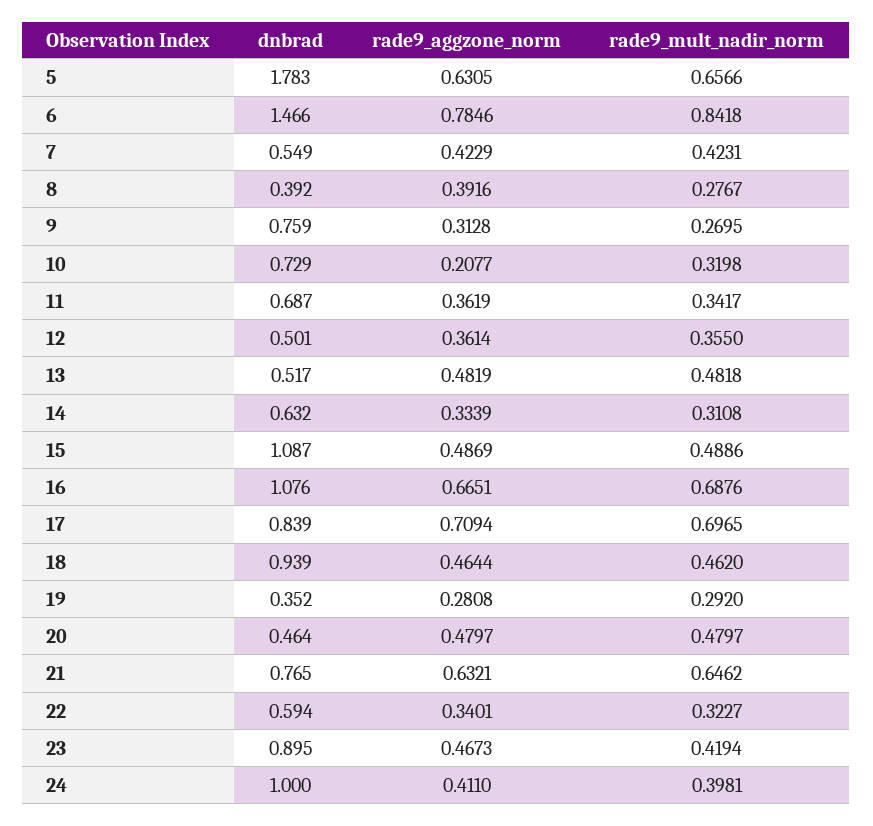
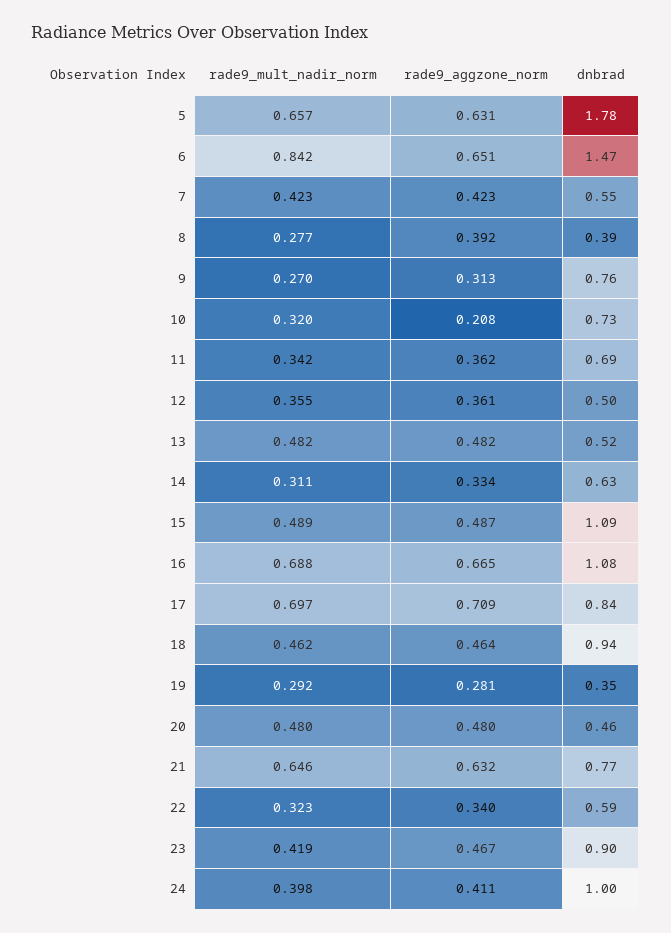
rade9_aggzone_norm, 6: 0.7846 -> 0.651

